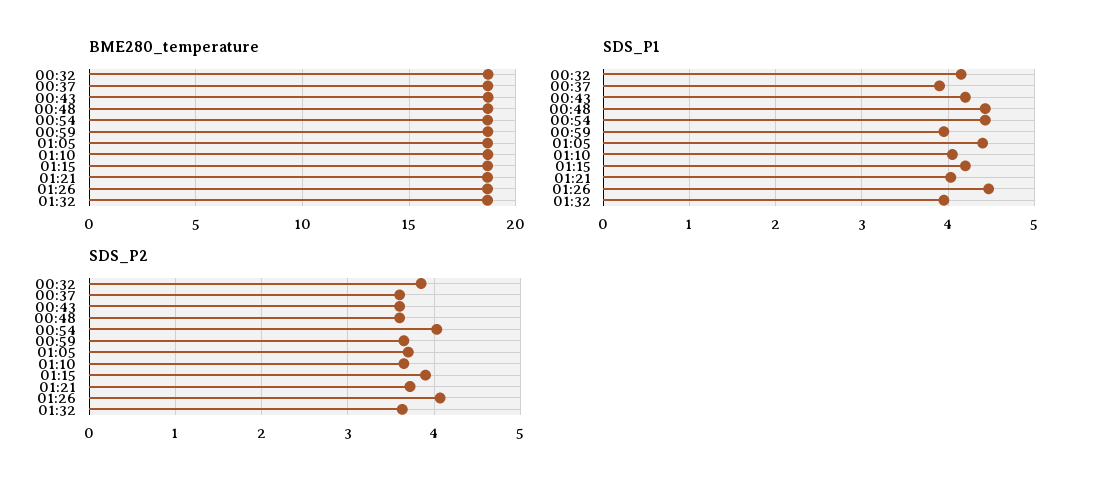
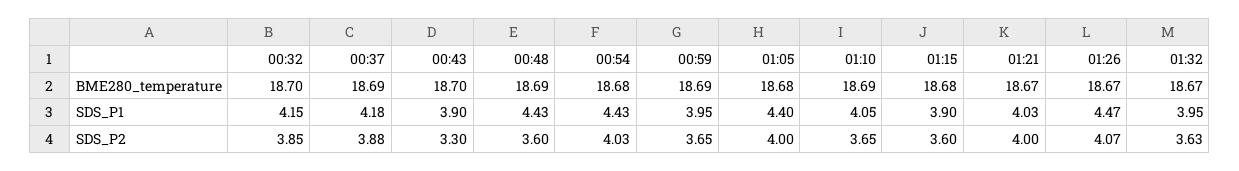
SDS_P1, 00:37: 3.9 -> 4.18
SDS_P1, 00:43: 4.2 -> 3.9
SDS_P1, 01:15: 4.2 -> 3.9
SDS_P2, 00:37: 3.6 -> 3.88
SDS_P2, 00:43: 3.6 -> 3.3
SDS_P2, 01:05: 3.7 -> 4
SDS_P2, 01:15: 3.9 -> 3.6
SDS_P2, 01:21: 3.7 -> 4

